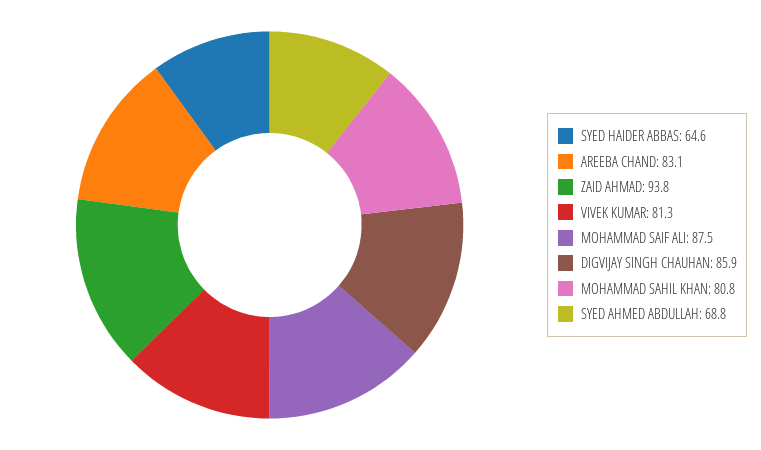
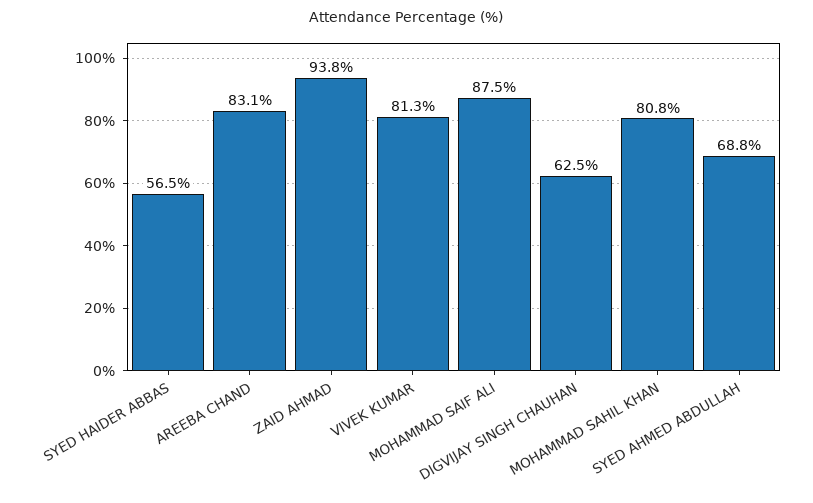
SYED HAIDER ABBAS: 64.6 -> 56.5
DIGVIJAY SINGH CHAUHAN: 85.9 -> 62.5

